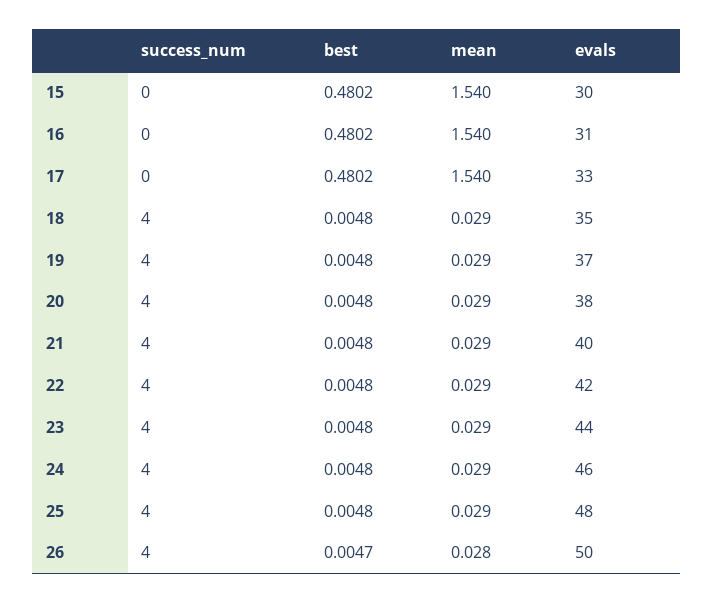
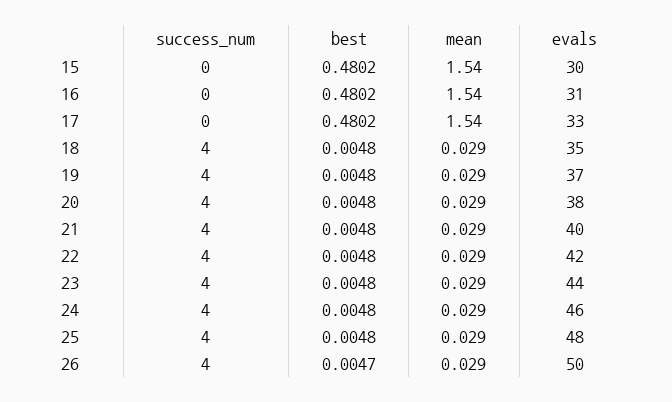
mean, 26: 0.028 -> 0.029

